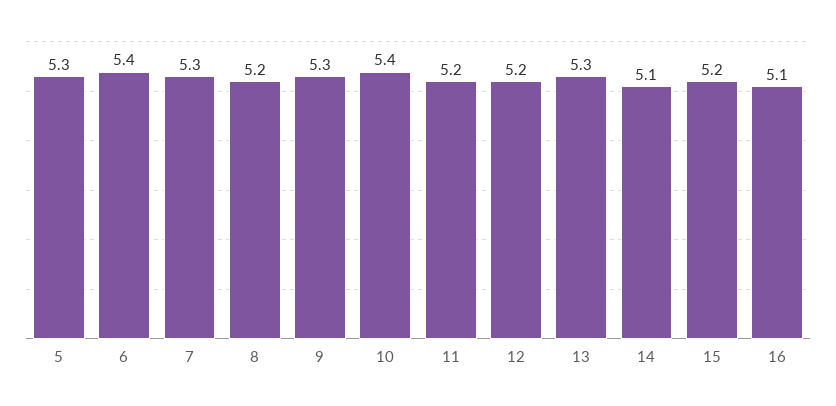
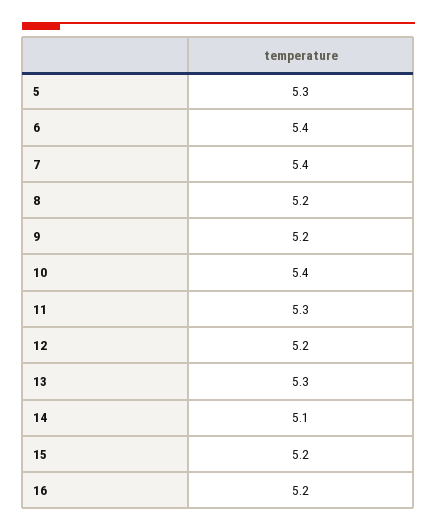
7: 5.3 -> 5.4
9: 5.3 -> 5.2
11: 5.2 -> 5.3
16: 5.1 -> 5.2

